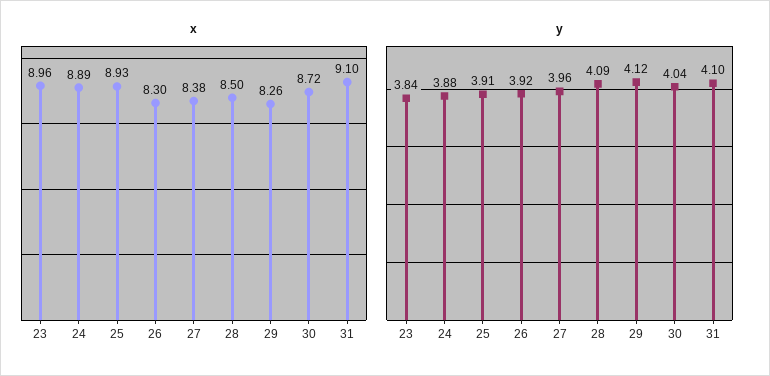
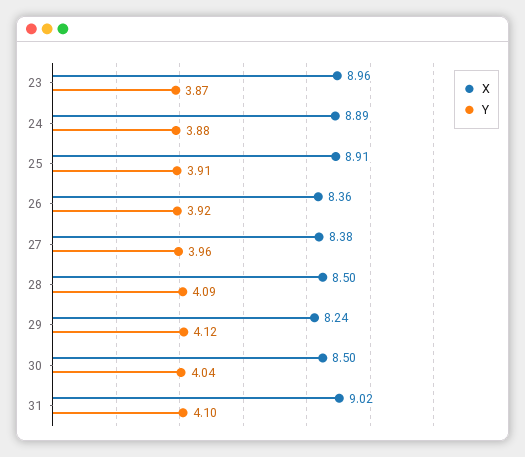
x, 25: 8.93 -> 8.91
x, 26: 8.3 -> 8.36
x, 29: 8.26 -> 8.24
x, 30: 8.72 -> 8.5
x, 31: 9.1 -> 9.02
y, 23: 3.84 -> 3.87

